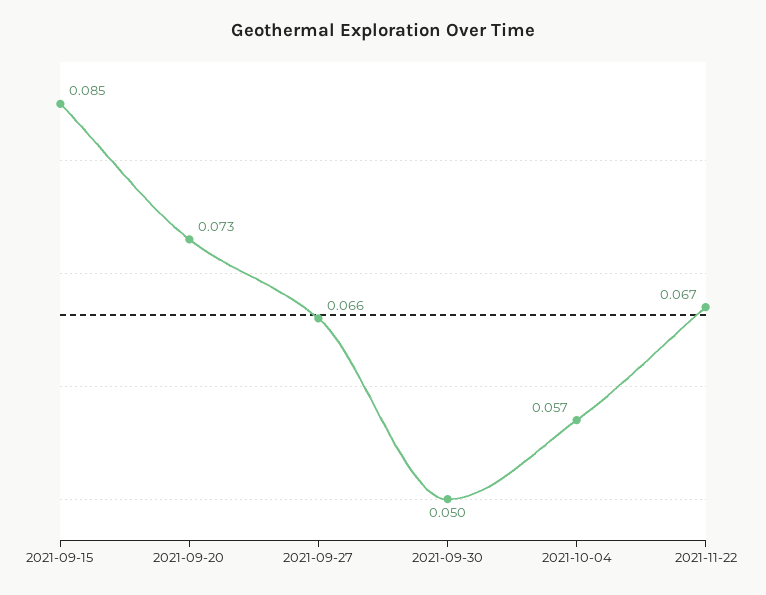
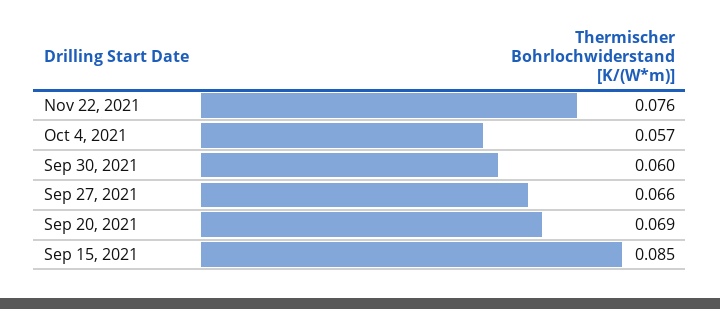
2021-09-20: 0.073 -> 0.069
2021-09-30: 0.05 -> 0.06
2021-11-22: 0.067 -> 0.076

